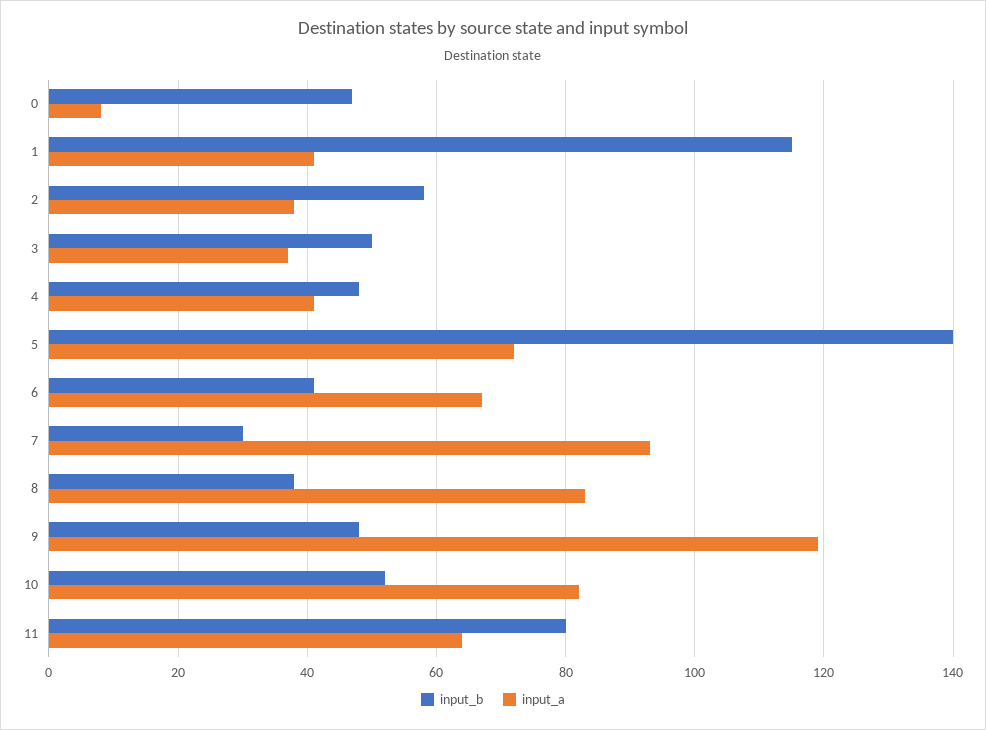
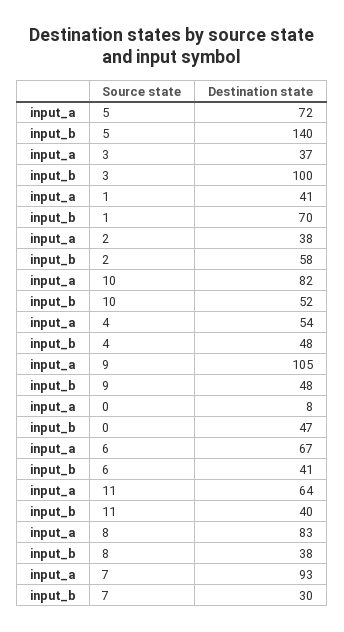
input_b, 1: 115 -> 70
input_b, 3: 50 -> 100
input_a, 4: 40 -> 54
input_a, 9: 120 -> 105
input_b, 11: 80 -> 40

